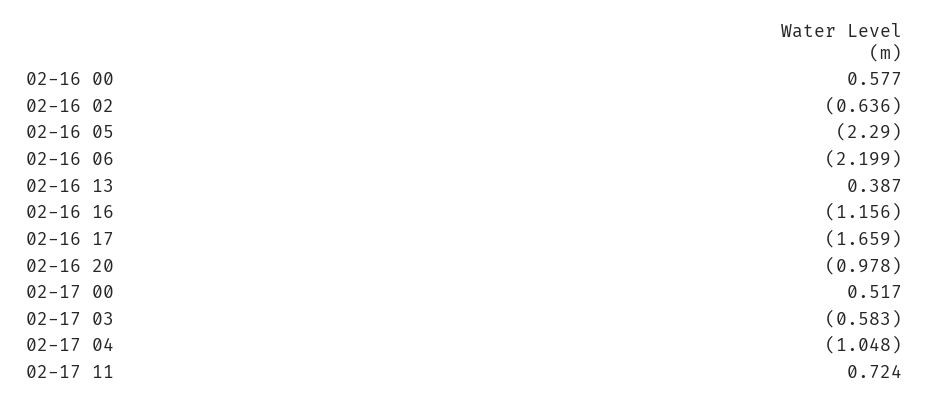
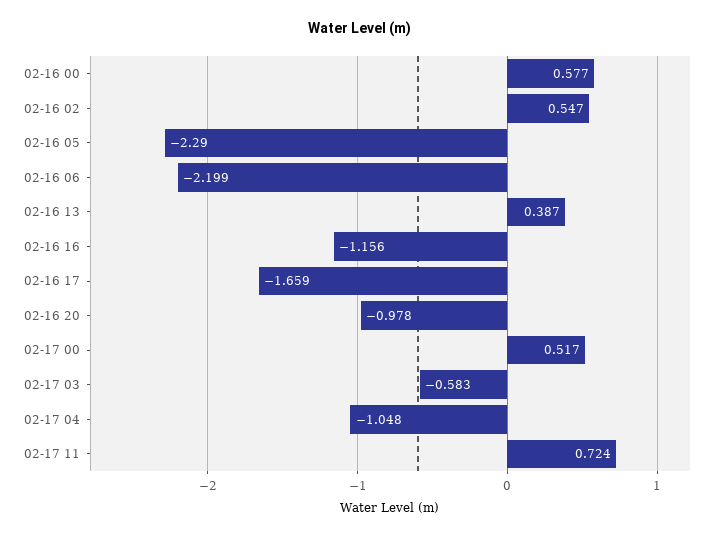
02-16 02: -0.636 -> 0.547

